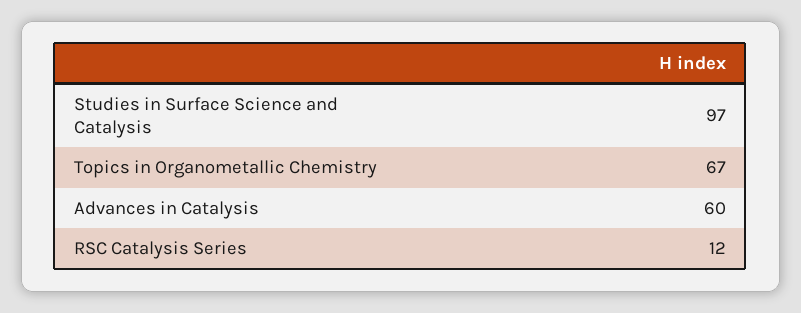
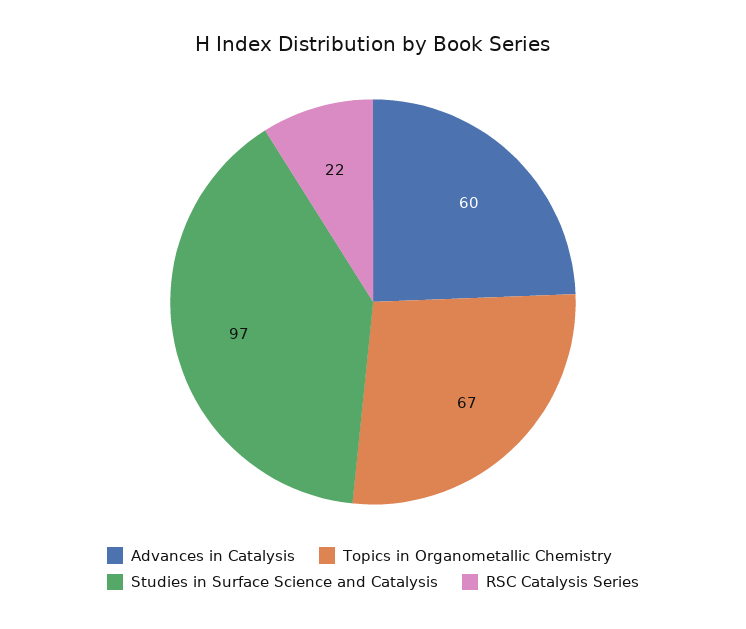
RSC Catalysis Series: 12 -> 22

